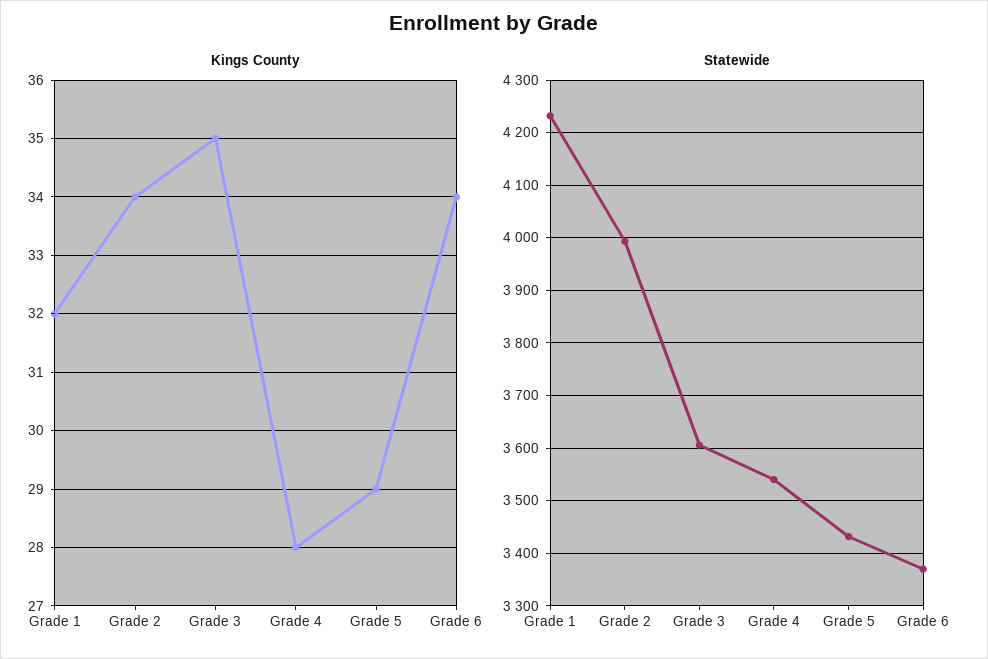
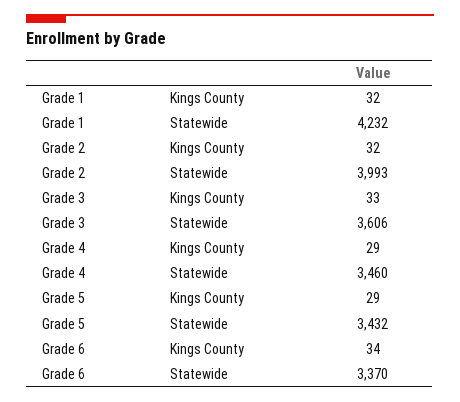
Kings County, Grade 2: 34 -> 32
Kings County, Grade 3: 35 -> 33
Kings County, Grade 4: 28 -> 29
Statewide, Grade 4: 3540 -> 3460

